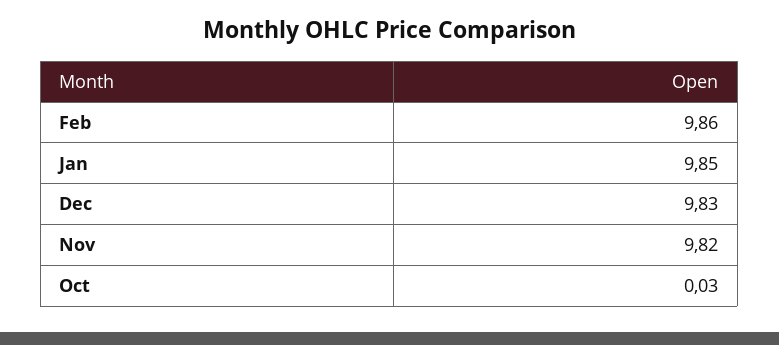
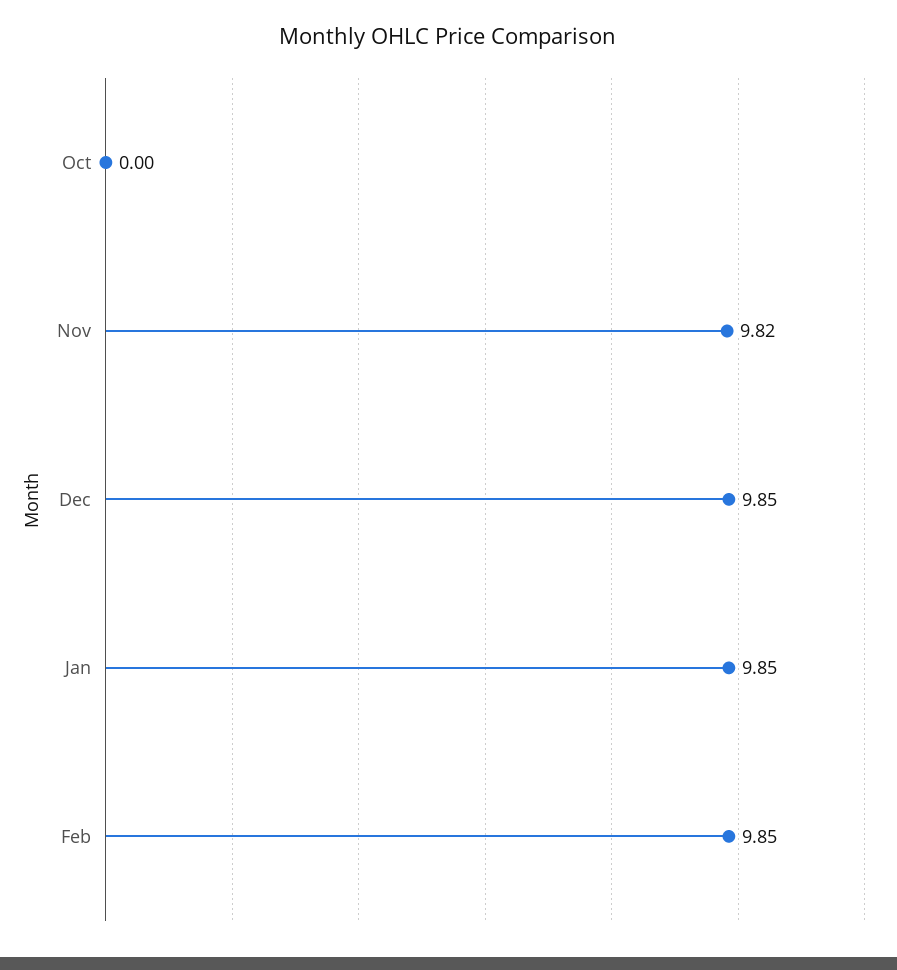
Feb: 9.86 -> 9.85
Dec: 9.83 -> 9.85
Oct: 0.03 -> 0

